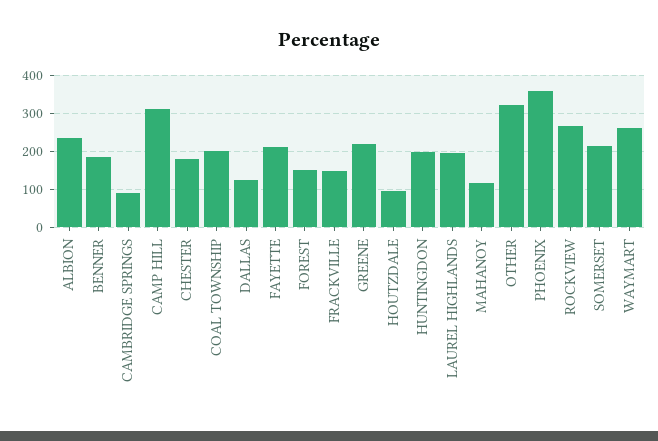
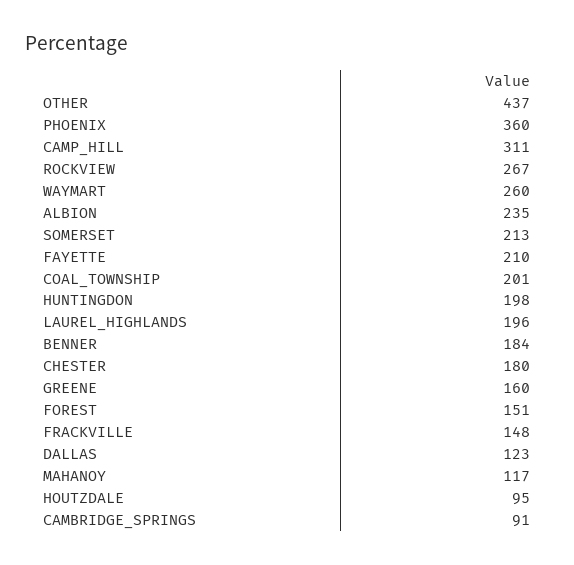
GREENE: 220 -> 160
OTHER: 320 -> 437

